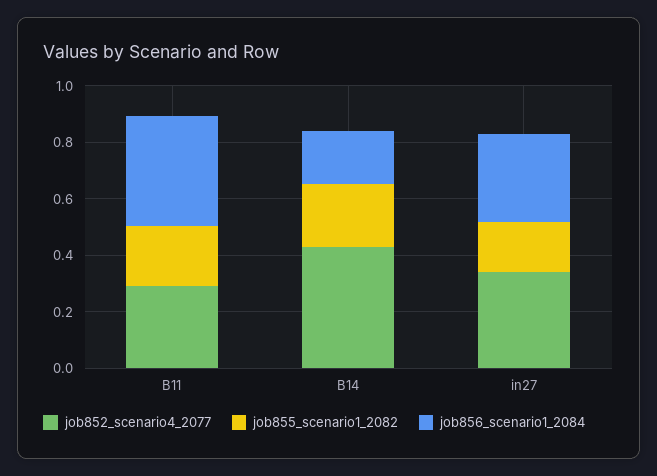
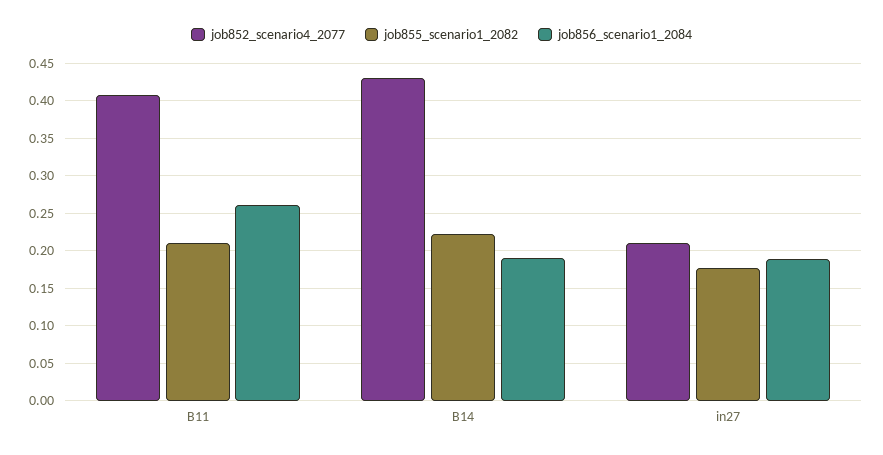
job852_scenario4_2077, B11: 0.3 -> 0.41
job856_scenario1_2084, B11: 0.4 -> 0.26
job852_scenario4_2077, in27: 0.35 -> 0.21
job856_scenario1_2084, in27: 0.3 -> 0.19

